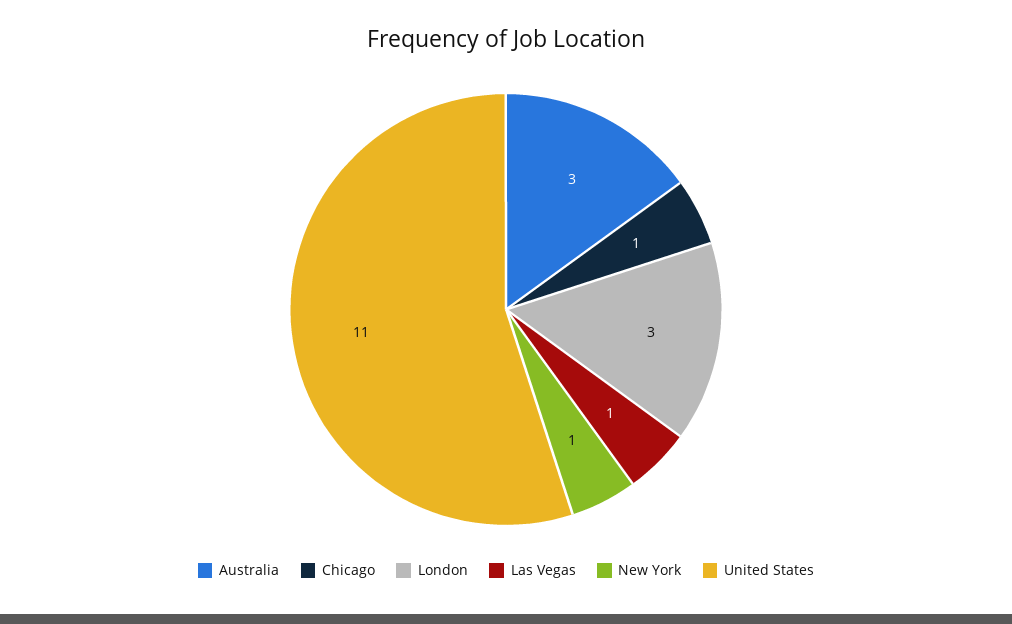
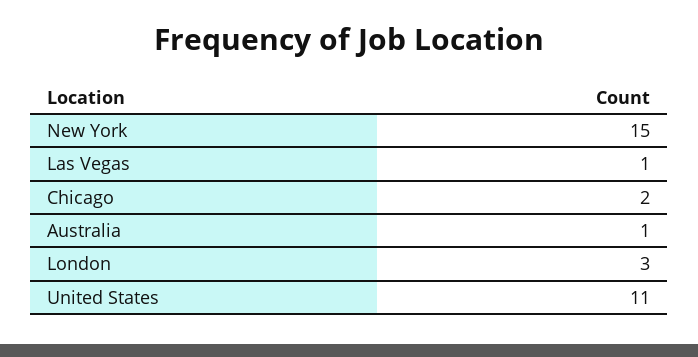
Australia: 3 -> 1
Chicago: 1 -> 2
New York: 1 -> 15

